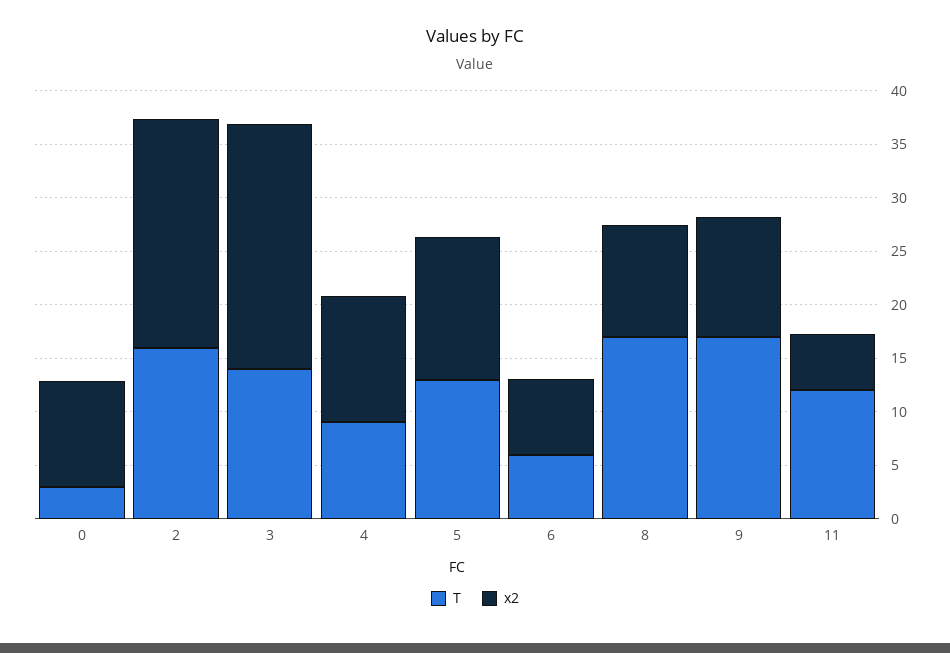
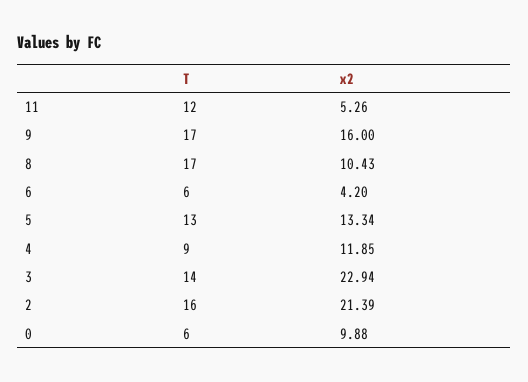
T, 0: 3 -> 6
x2, 6: 7 -> 4.2
x2, 9: 11 -> 16

